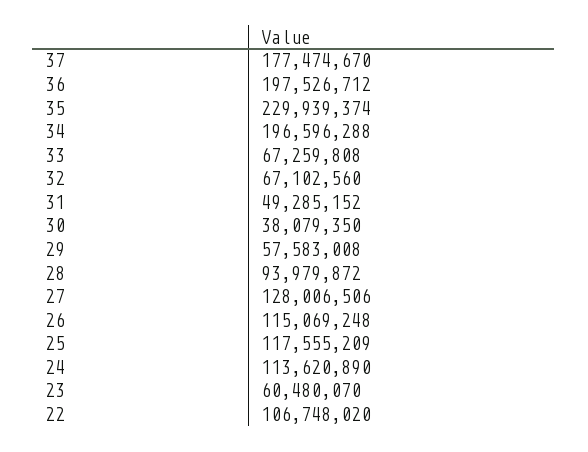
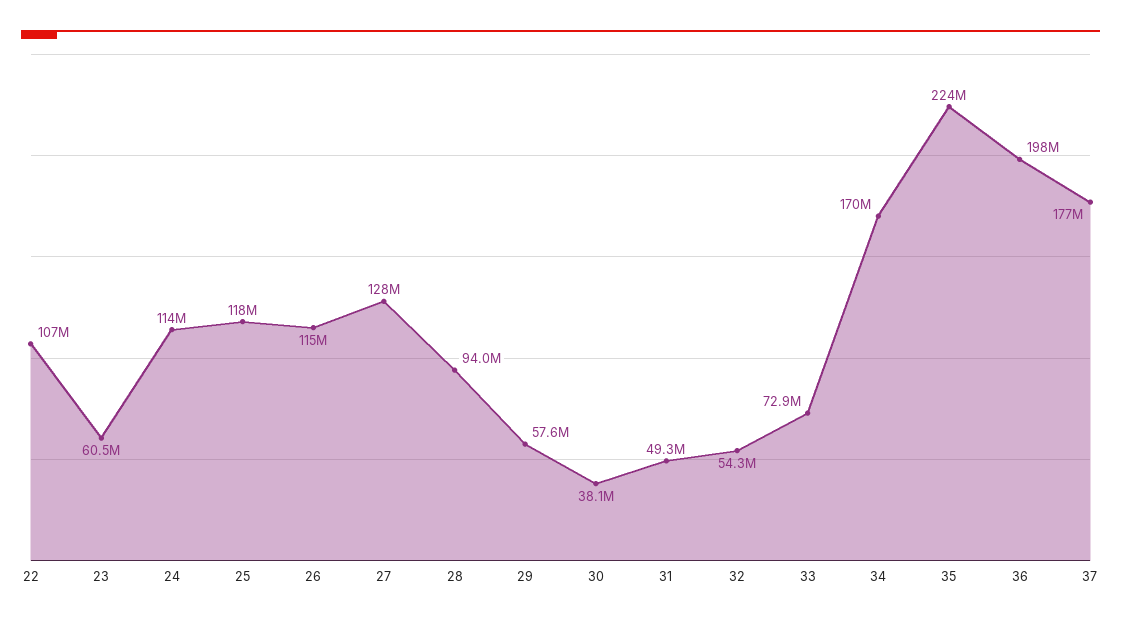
35: 229939374 -> 224000000
34: 196596288 -> 170000000
33: 67259808 -> 72900000
32: 67102560 -> 54300000

